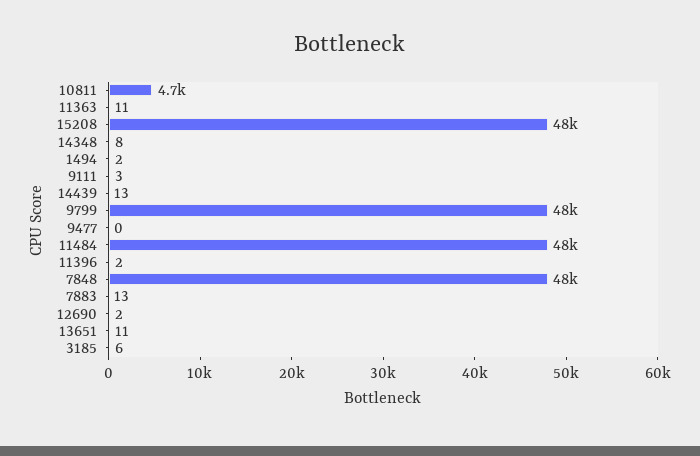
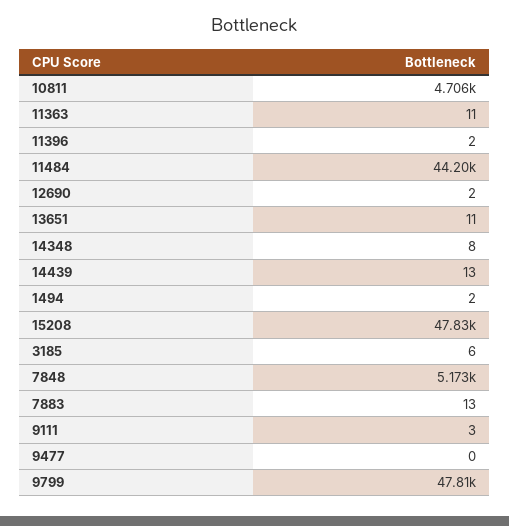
11484: 48000 -> 44200
7848: 48000 -> 5173

